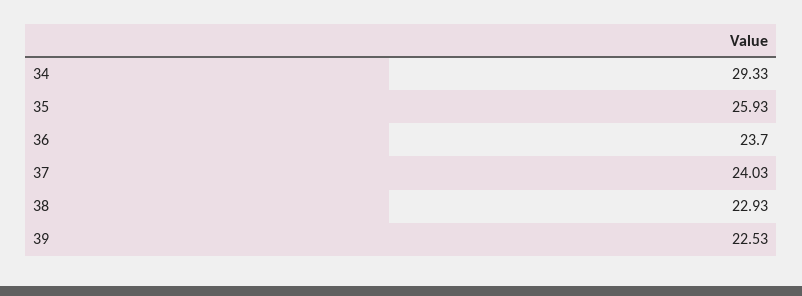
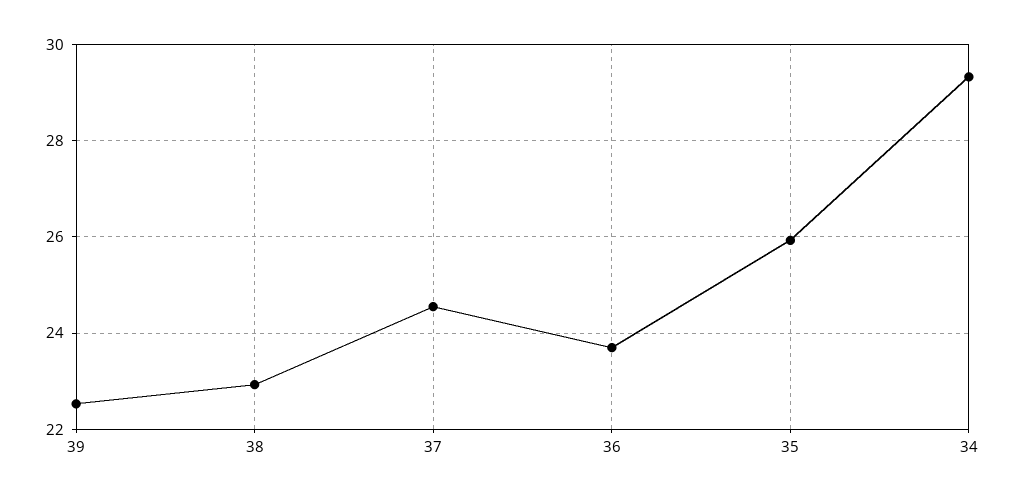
37: 24.03 -> 24.6

